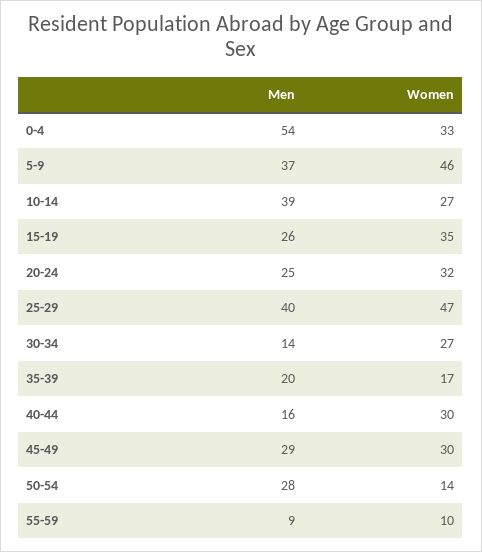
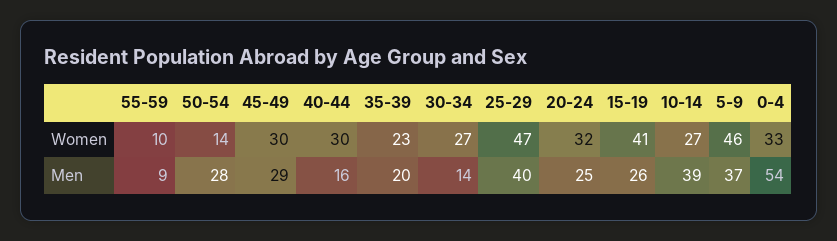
Women, 15-19: 35 -> 41
Women, 35-39: 17 -> 23

